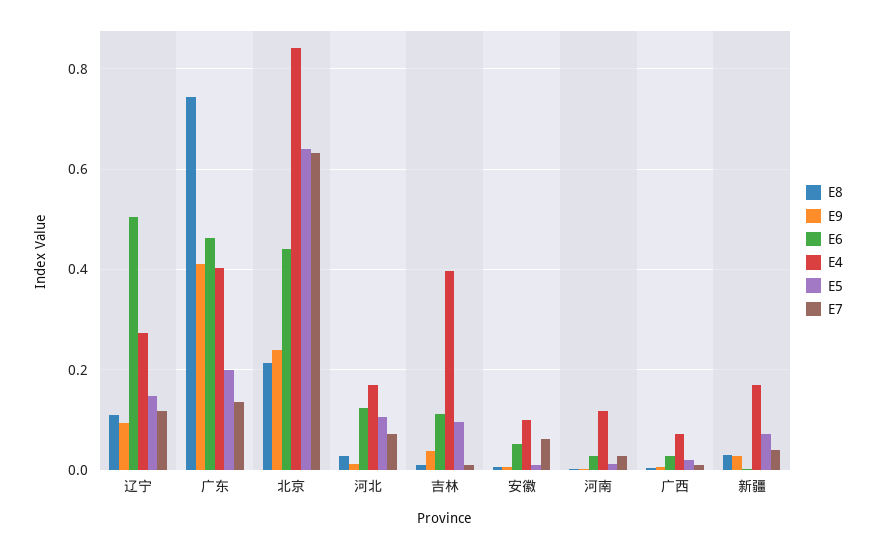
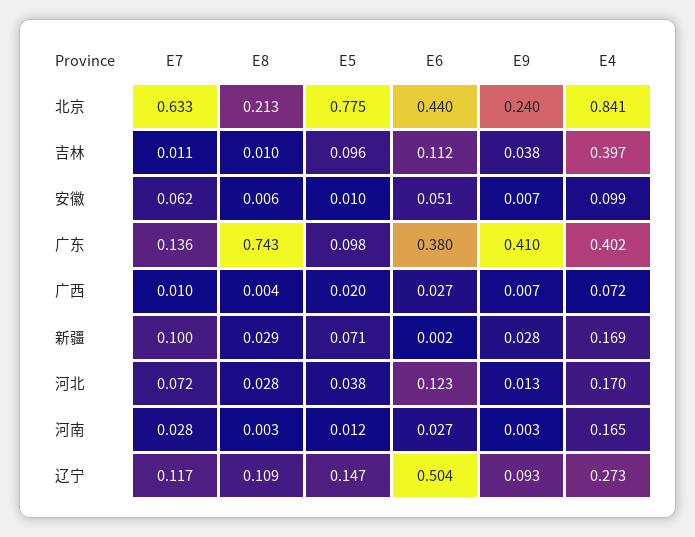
E6, 广东: 0.46 -> 0.38
E5, 广东: 0.2 -> 0.098
E5, 北京: 0.64 -> 0.775
E5, 河北: 0.1 -> 0.038
E4, 河南: 0.12 -> 0.165
E7, 新疆: 0.04 -> 0.1

